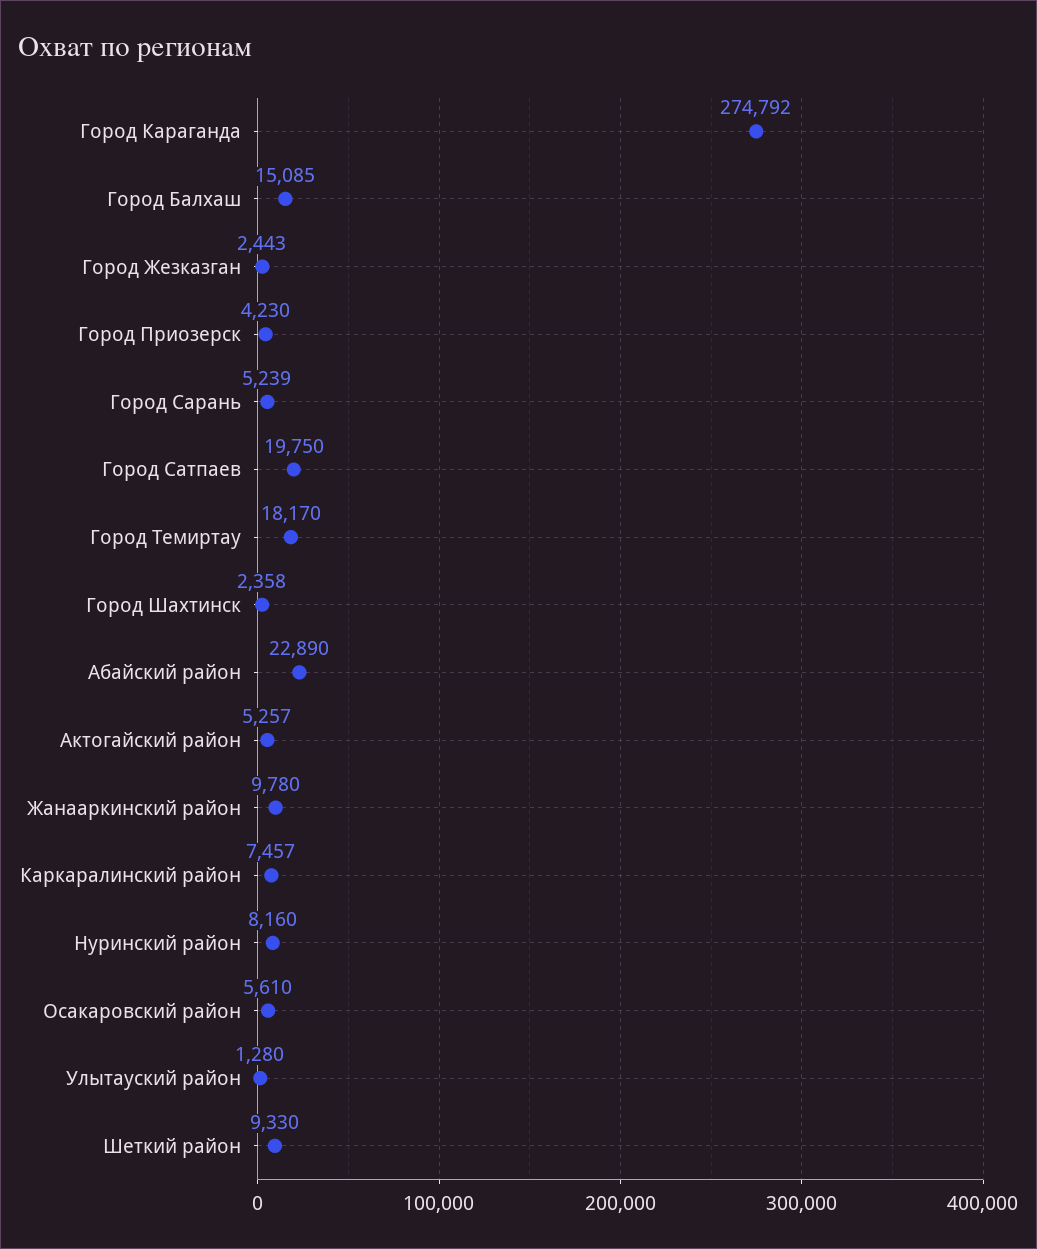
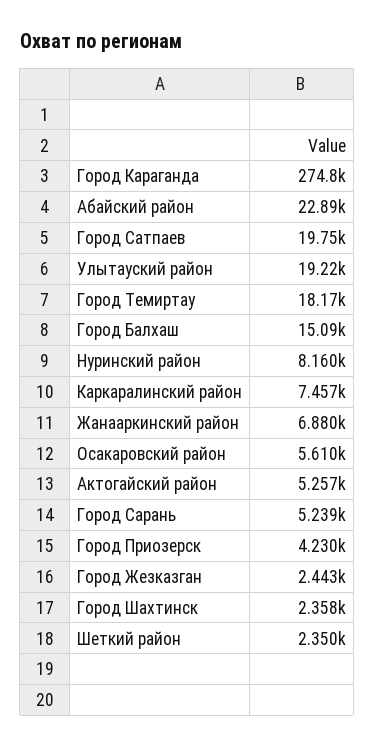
Жанааркинский район: 9780 -> 6880
Улытауский район: 1280 -> 19220
Шеткий район: 9330 -> 2350

